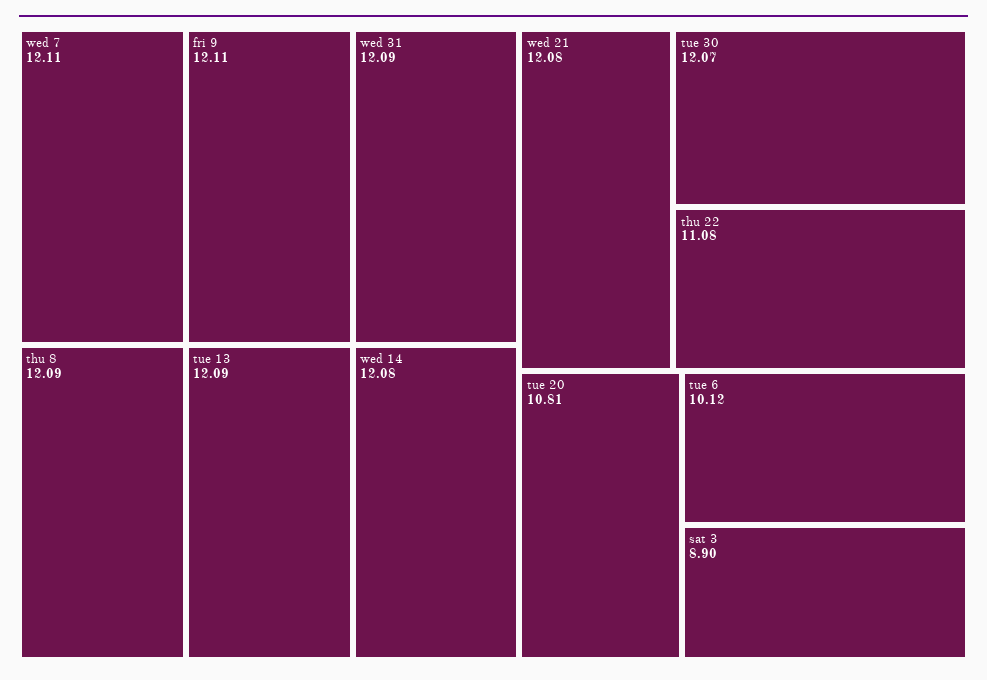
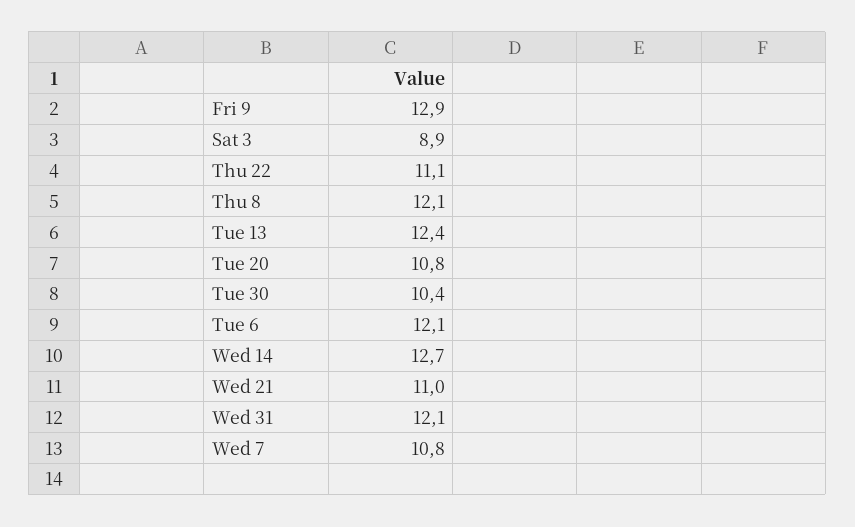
wed 7: 12.11 -> 10.8
fri 9: 12.11 -> 12.9
tue 13: 12.09 -> 12.4
wed 14: 12.08 -> 12.7
wed 21: 12.08 -> 11
tue 30: 12.07 -> 10.4
tue 6: 10.12 -> 12.1

